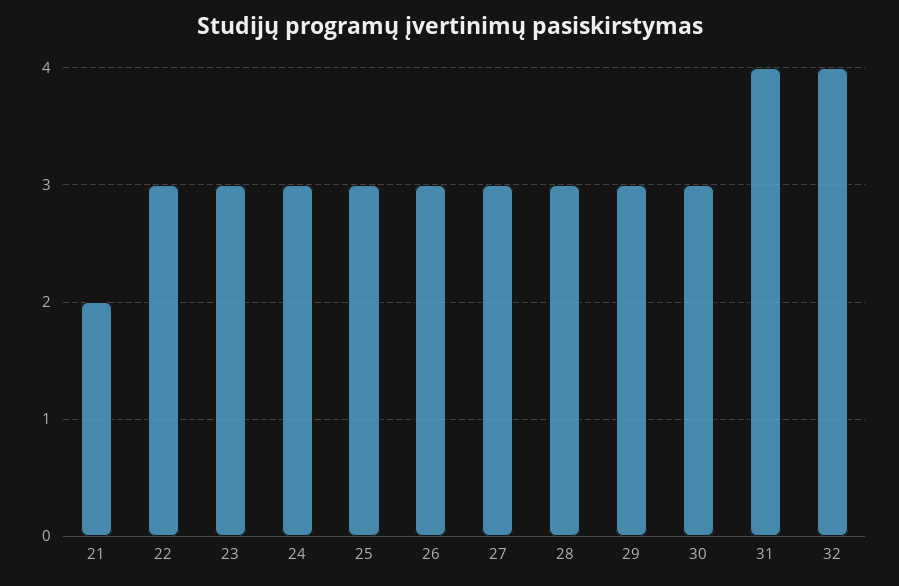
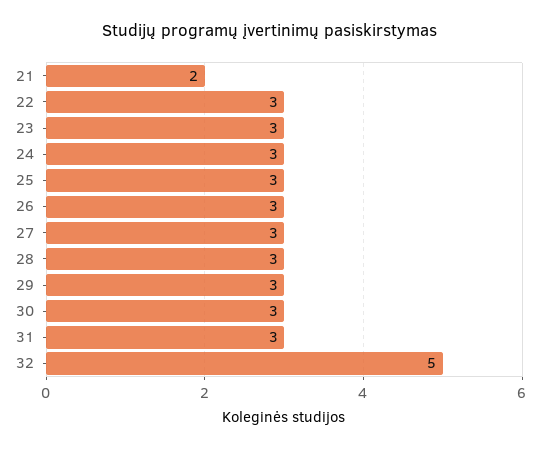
31: 4 -> 3
32: 4 -> 5

